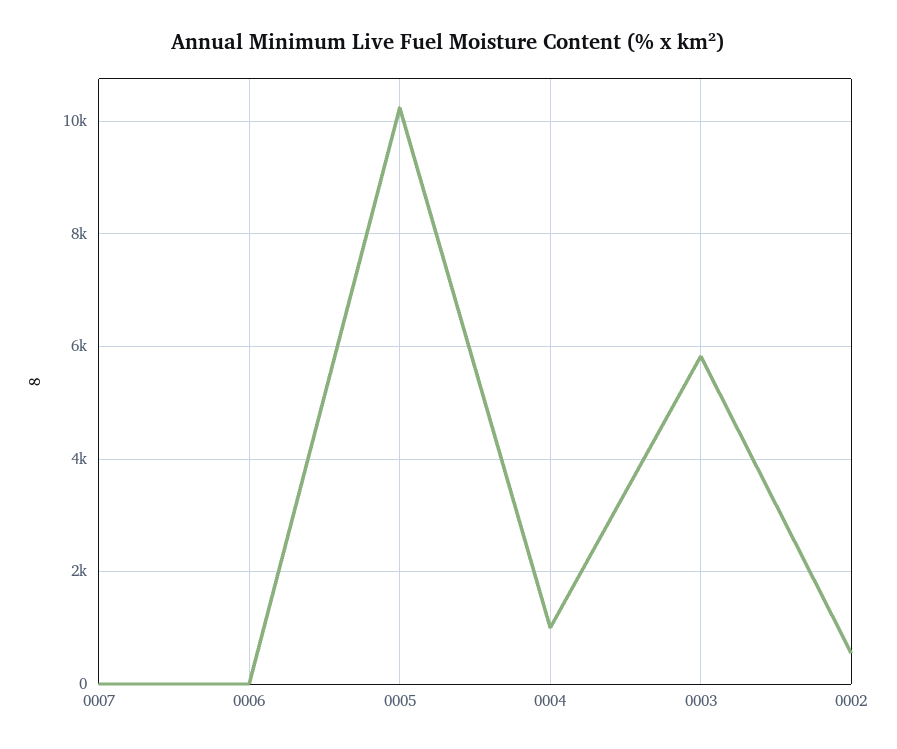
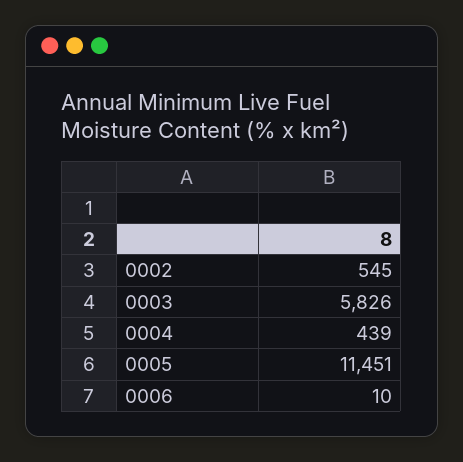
0007: 0 -> none
0005: 10200 -> 11451
0004: 1000 -> 439

